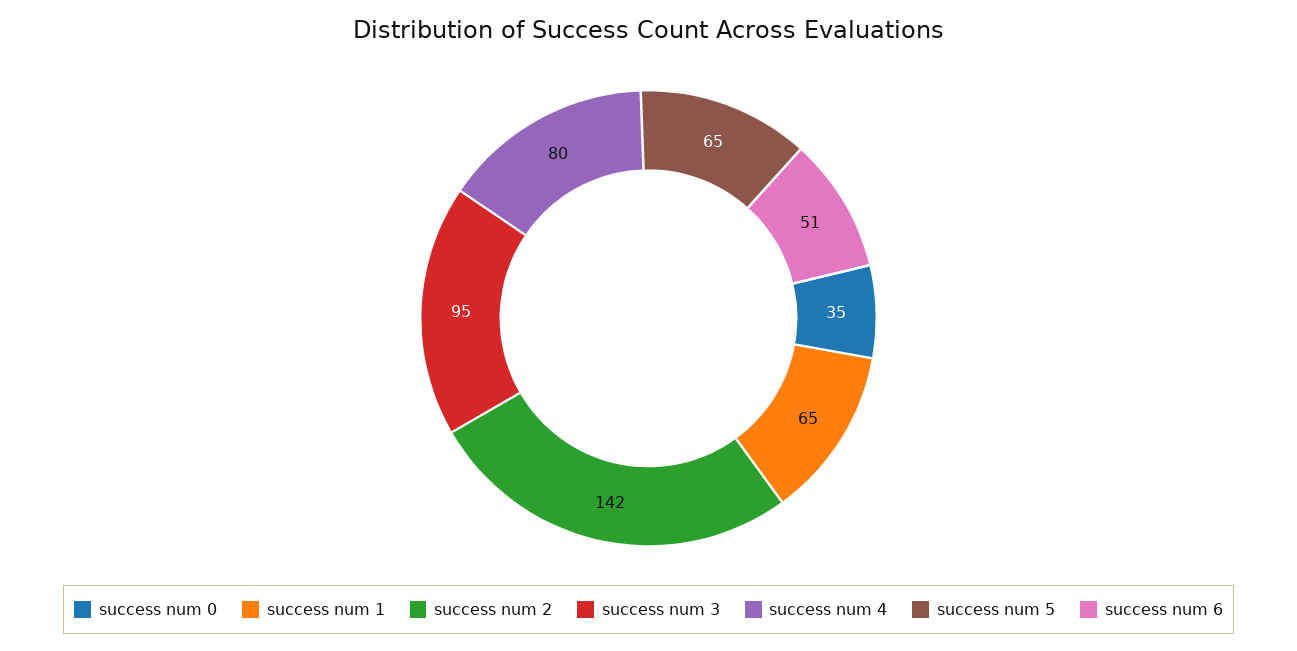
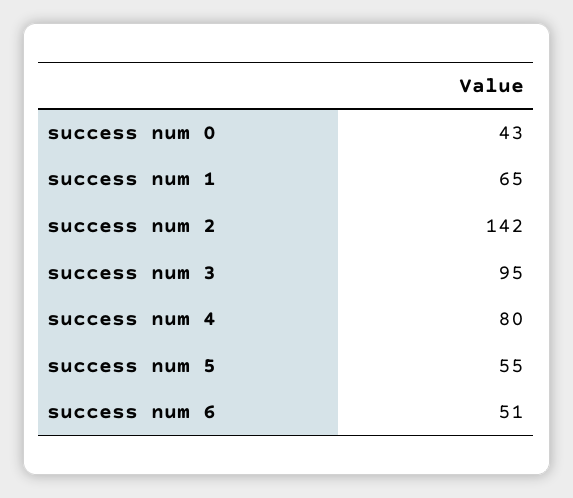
success num 0: 35 -> 43
success num 5: 65 -> 55

